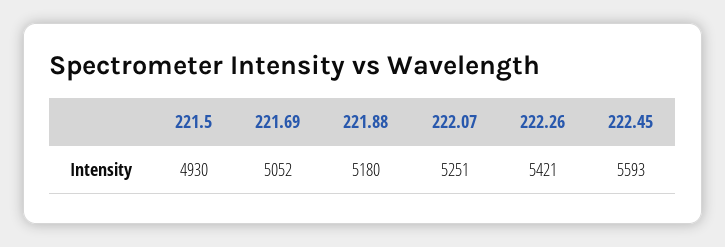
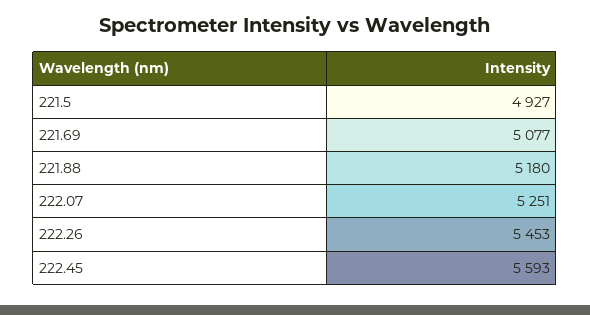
221.5: 4930 -> 4927
221.69: 5052 -> 5077
222.26: 5421 -> 5453

